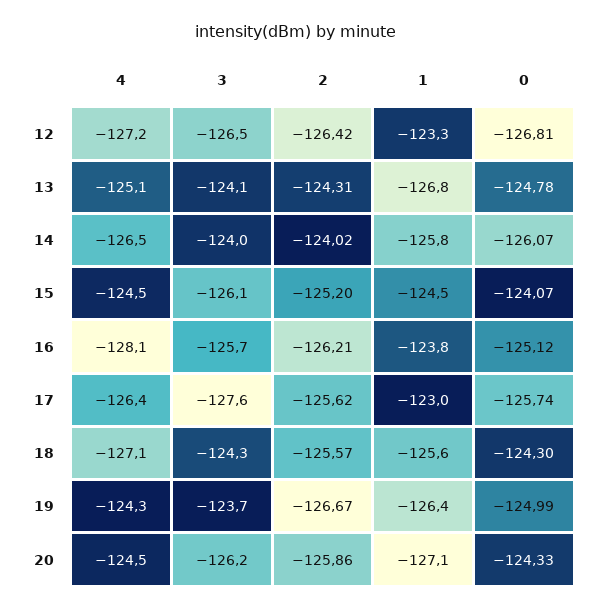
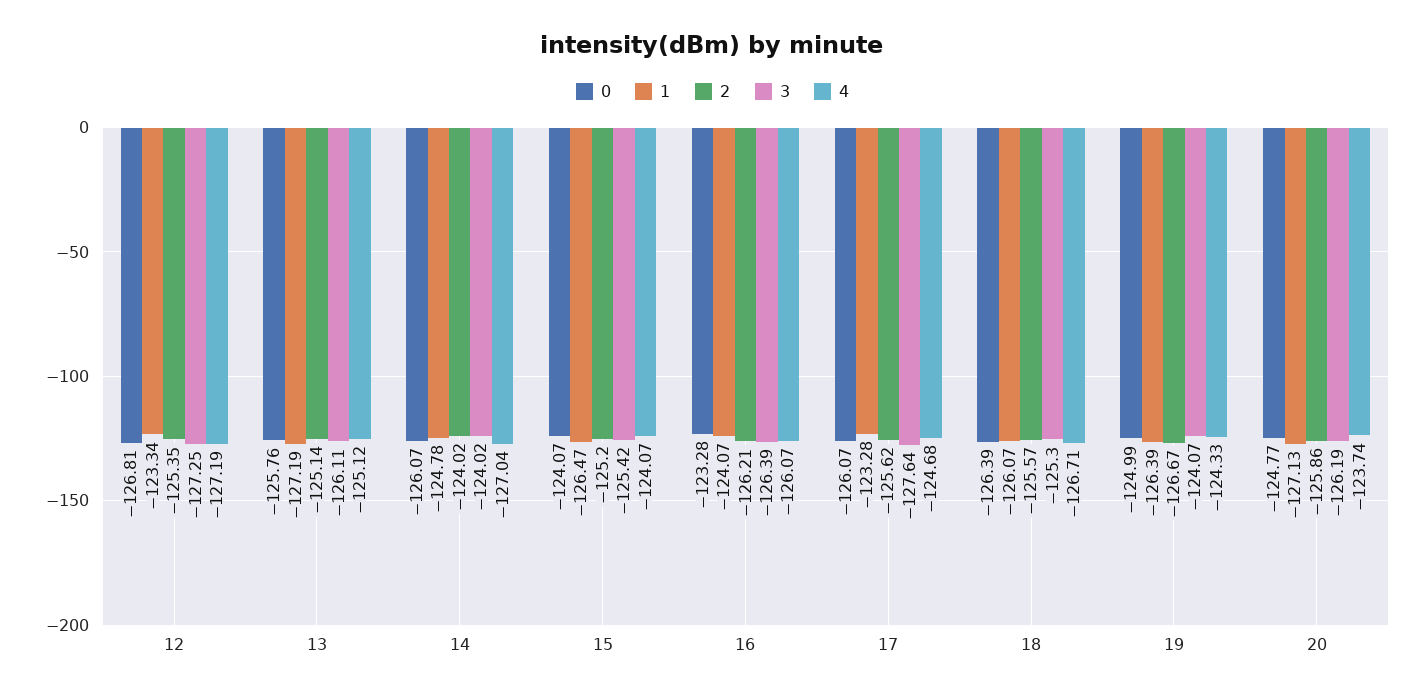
3, 12: -126.5 -> -127.25
2, 12: -126.42 -> -125.35
3, 13: -124.1 -> -126.11
2, 13: -124.31 -> -125.14
1, 13: -126.8 -> -127.19
0, 13: -124.78 -> -125.76
4, 14: -126.5 -> -127.04
1, 14: -125.8 -> -124.78
4, 15: -124.5 -> -124.07
3, 15: -126.1 -> -125.42
1, 15: -124.5 -> -126.47
4, 16: -128.1 -> -126.07
3, 16: -125.7 -> -126.39
1, 16: -123.8 -> -124.07
0, 16: -125.12 -> -123.28
4, 17: -126.4 -> -124.68
1, 17: -123 -> -123.28
0, 17: -125.74 -> -126.07
4, 18: -127.1 -> -126.71
3, 18: -124.3 -> -125.3
1, 18: -125.6 -> -126.07
0, 18: -124.3 -> -126.39
3, 19: -123.7 -> -124.07
4, 20: -124.5 -> -123.74
0, 20: -124.33 -> -124.77

